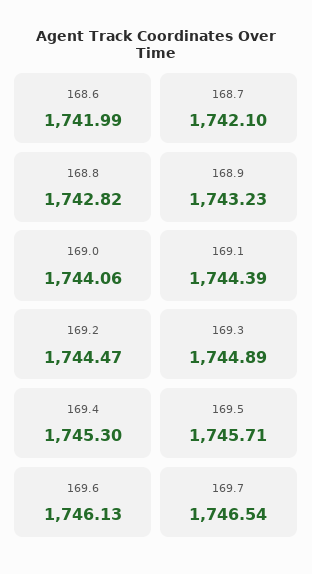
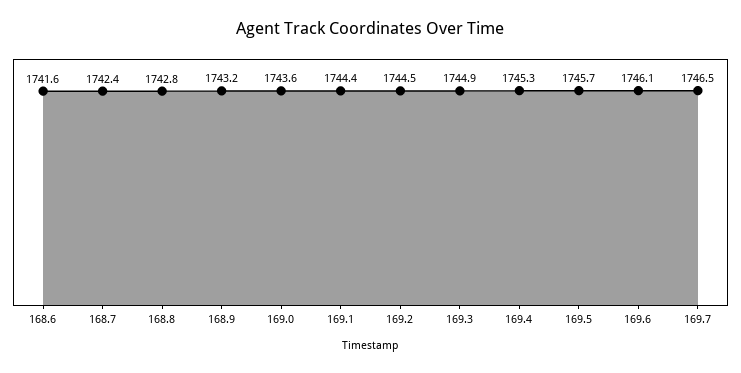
168.6: 1741.99 -> 1741.6
168.7: 1742.1 -> 1742.4
169.0: 1744.06 -> 1743.6

